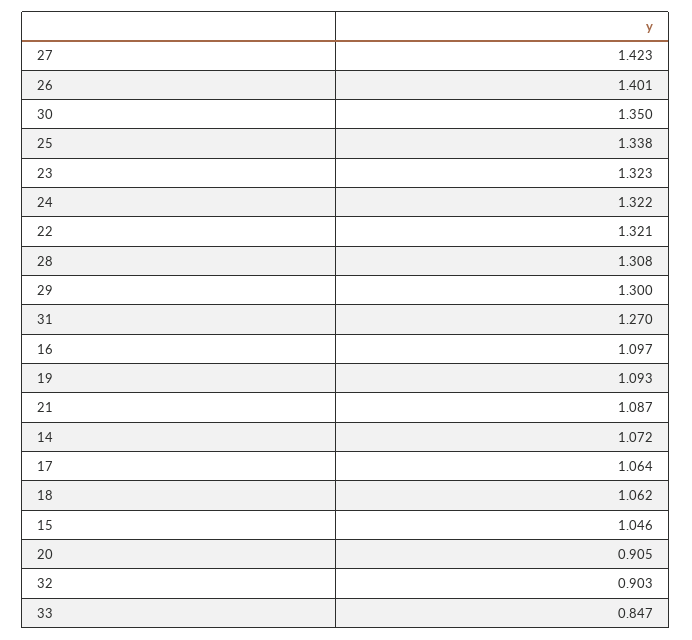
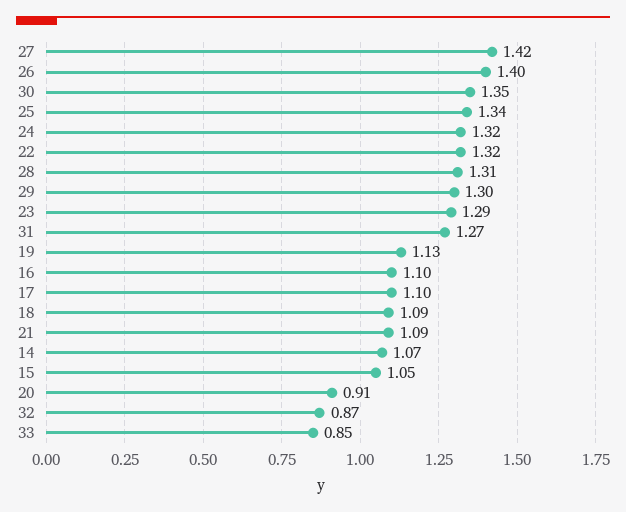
23: 1.323 -> 1.29
19: 1.093 -> 1.13
17: 1.064 -> 1.1
18: 1.062 -> 1.09
32: 0.903 -> 0.87

